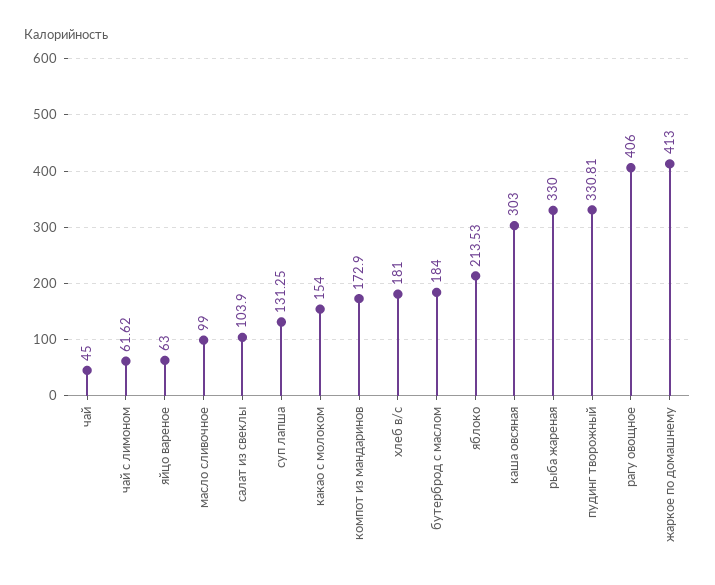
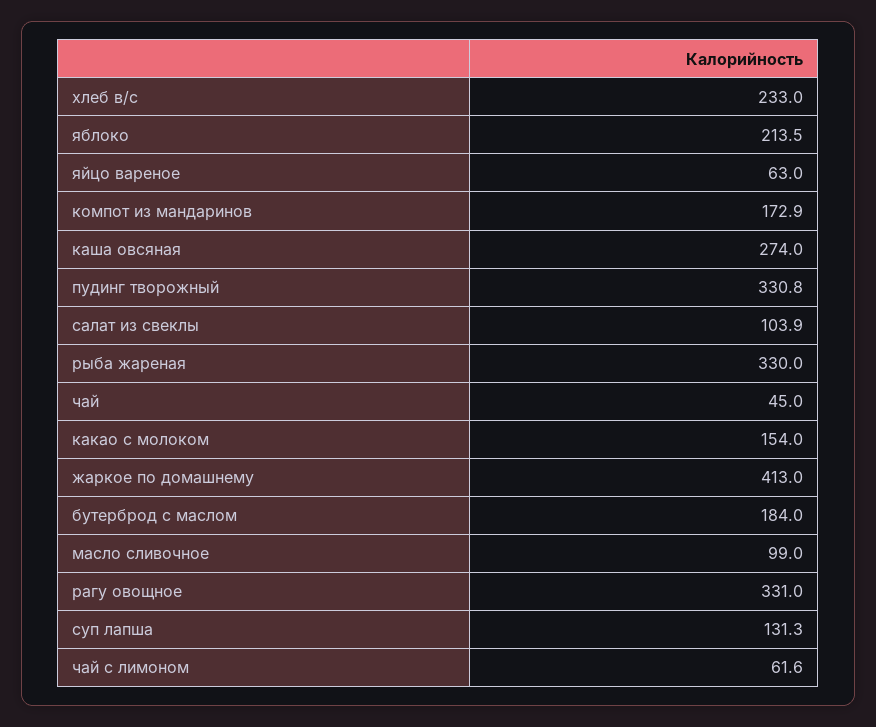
хлеб в/с: 181 -> 233
каша овсяная: 303 -> 274
рагу овощное: 406 -> 331

